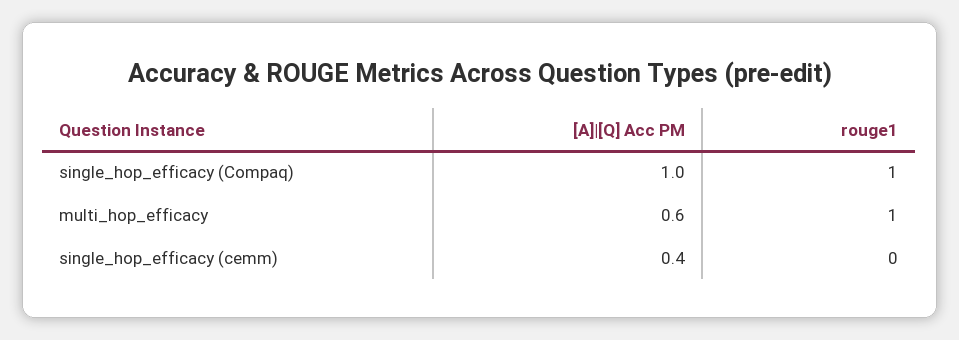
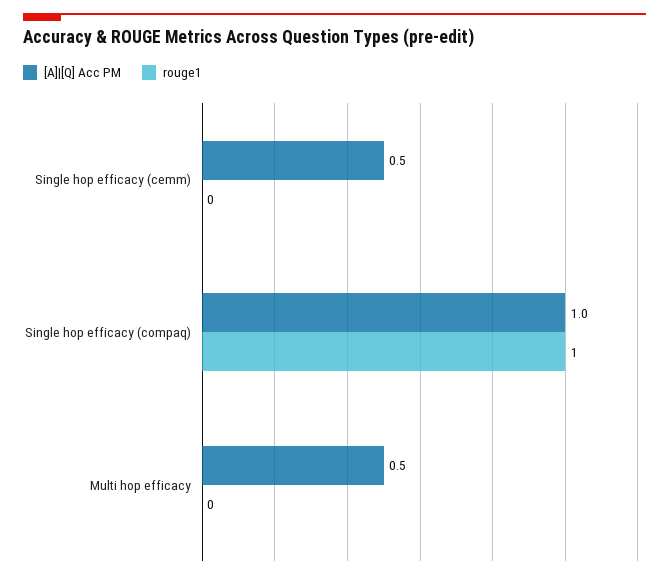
[A]|[Q] Acc PM, multi_hop_efficacy: 0.6 -> 0.5
rouge1, multi_hop_efficacy: 1 -> 0
[A]|[Q] Acc PM, single_hop_efficacy (cemm): 0.4 -> 0.5

